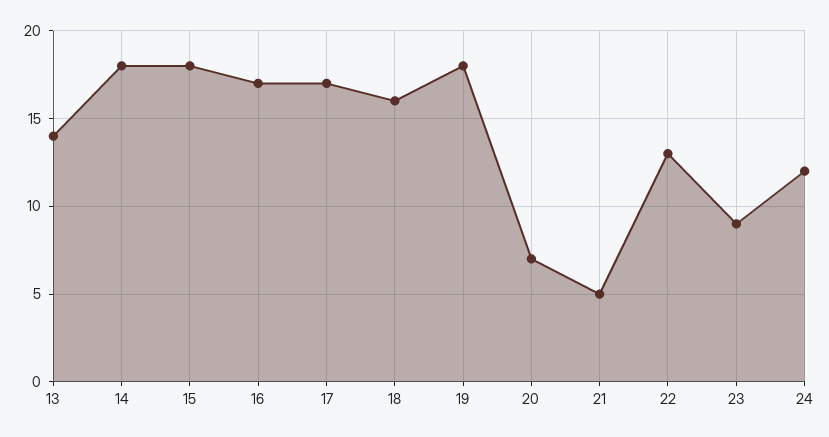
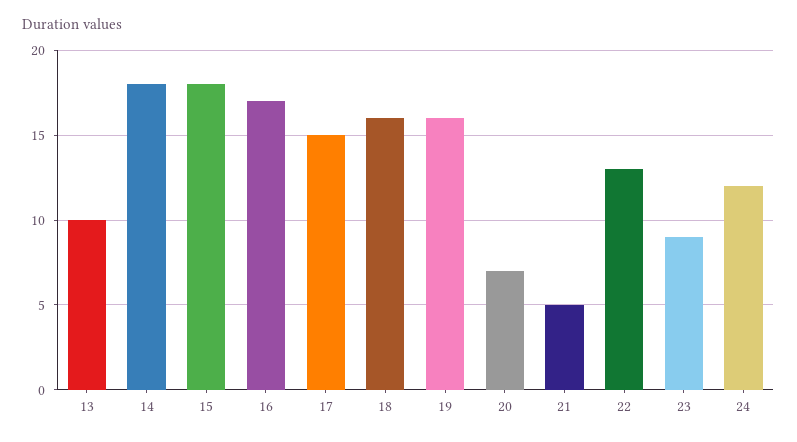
13: 14 -> 10
17: 17 -> 15
19: 18 -> 16

